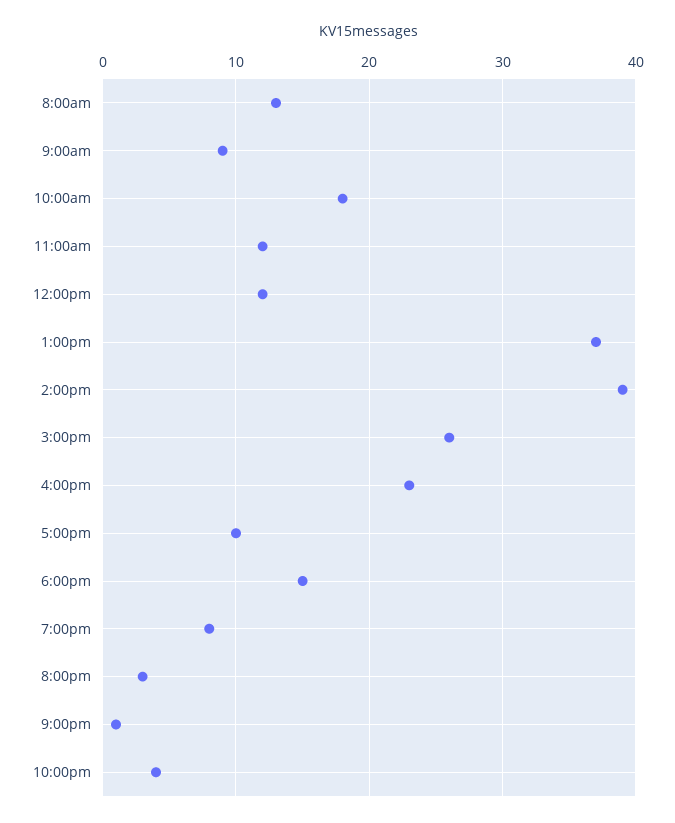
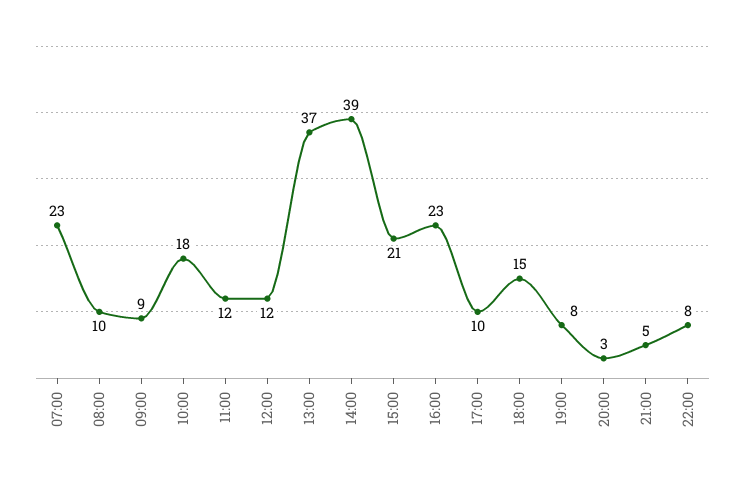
8:00am: 13 -> 10
3:00pm: 26 -> 21
9:00pm: 1 -> 5
10:00pm: 4 -> 8
07:00: none -> 23

